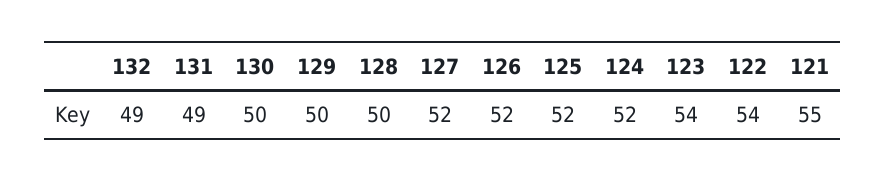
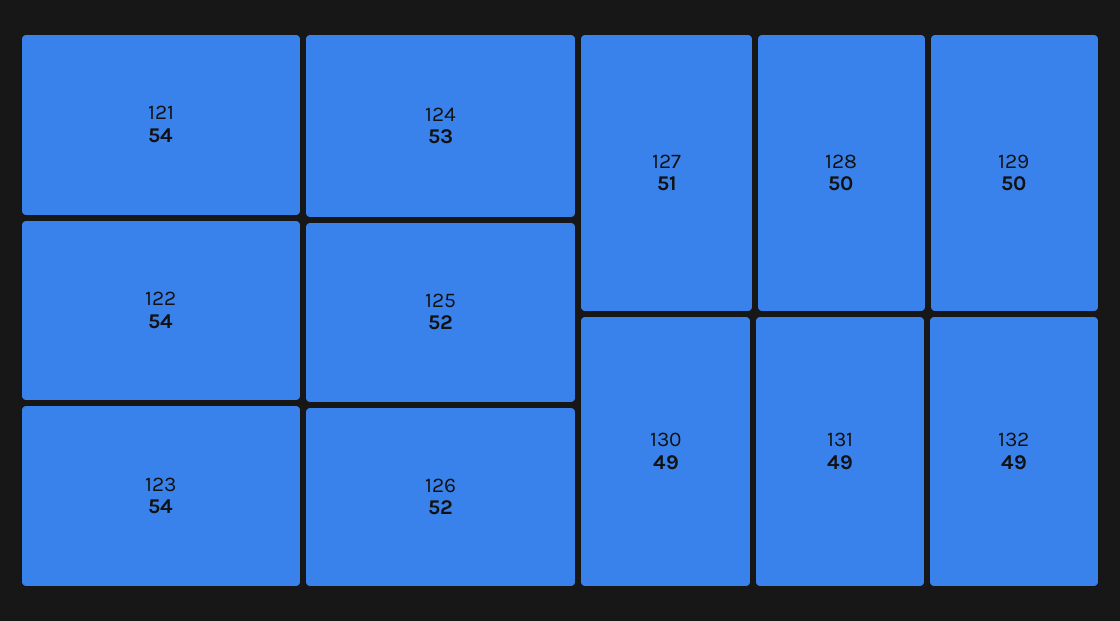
130: 50 -> 49
127: 52 -> 51
124: 52 -> 53
121: 55 -> 54

